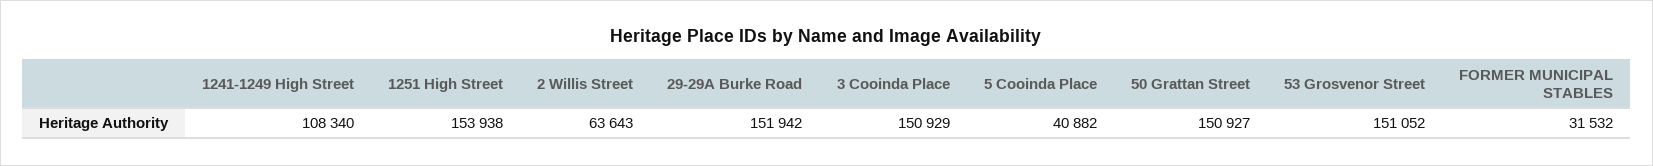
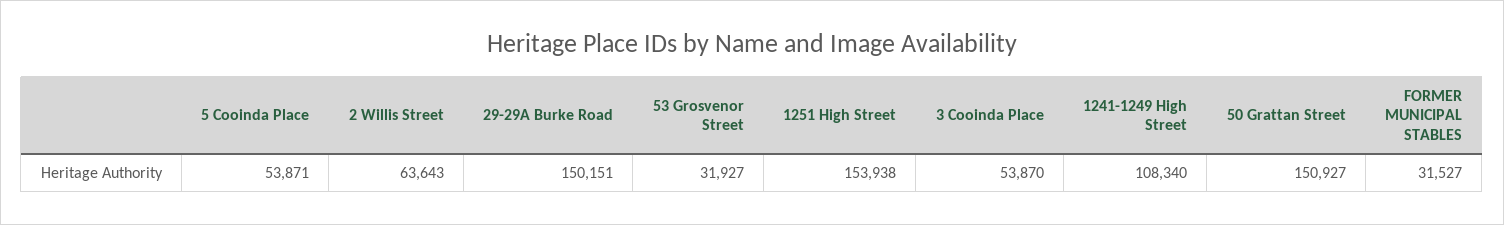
29-29A Burke Road: 151942 -> 150151
3 Cooinda Place: 150929 -> 53870
5 Cooinda Place: 40882 -> 53871
53 Grosvenor Street: 151052 -> 31927
FORMER MUNICIPAL STABLES: 31532 -> 31527

